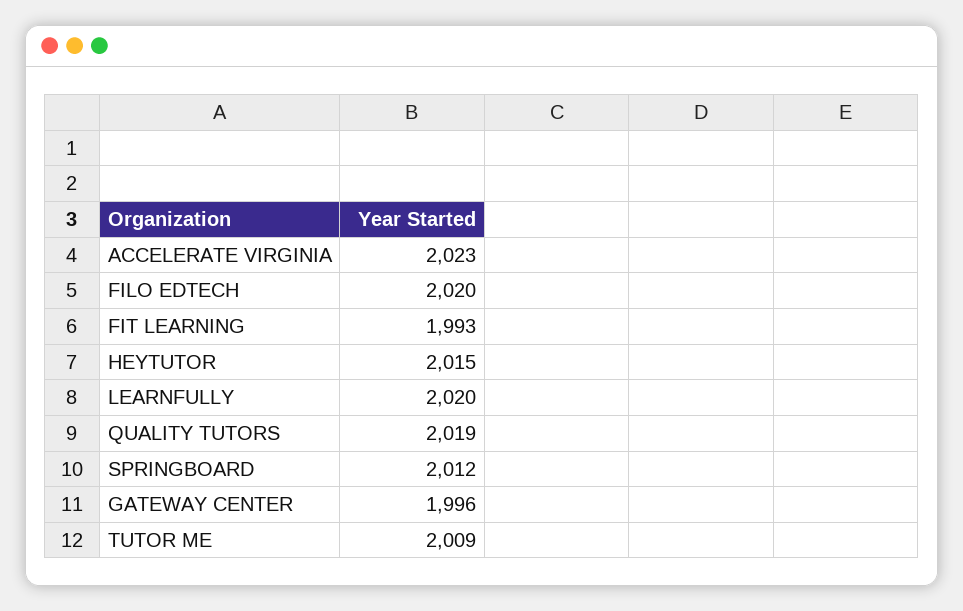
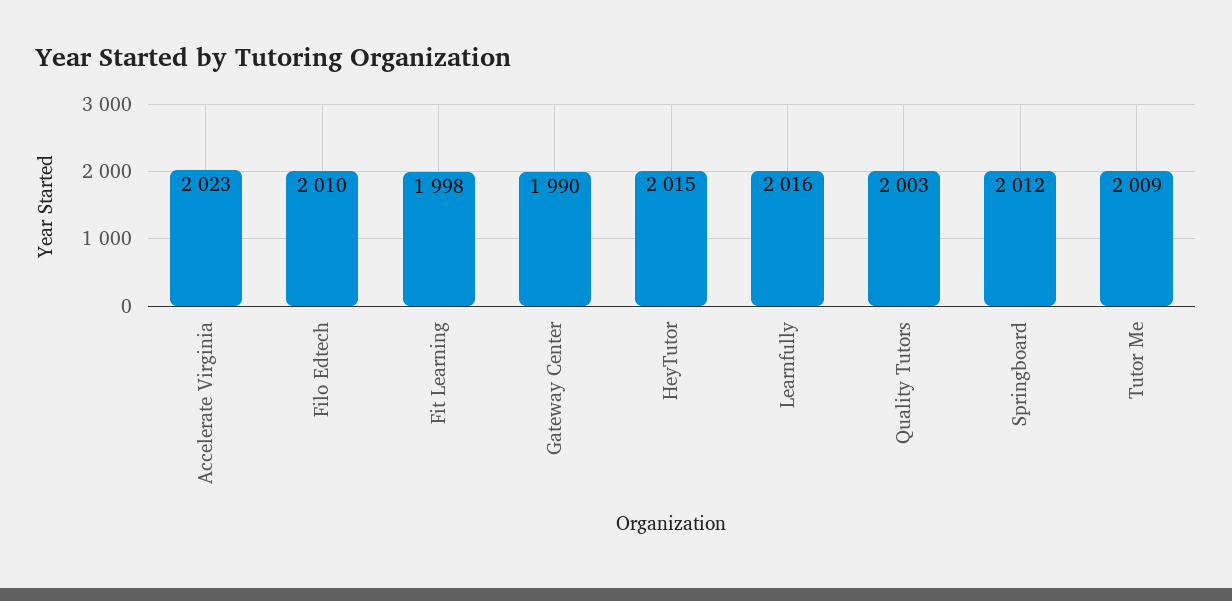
FILO EDTECH: 2020 -> 2010
FIT LEARNING: 1993 -> 1998
LEARNFULLY: 2020 -> 2016
QUALITY TUTORS: 2019 -> 2003
GATEWAY CENTER: 1996 -> 1990

